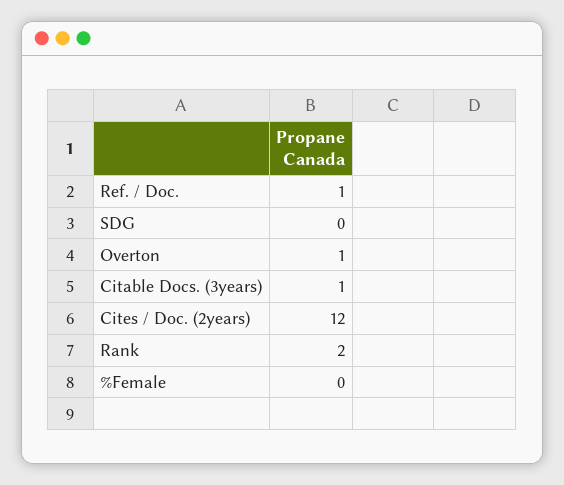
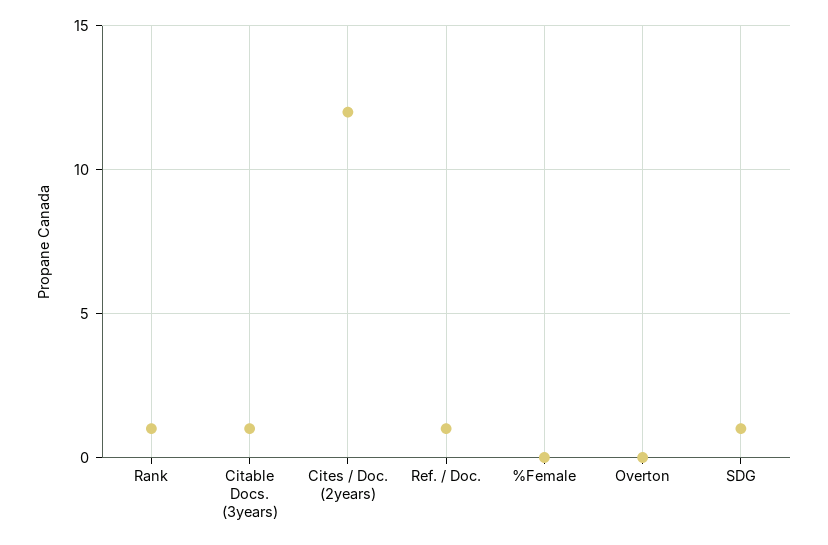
SDG: 0 -> 1
Overton: 1 -> 0
Rank: 2 -> 1

